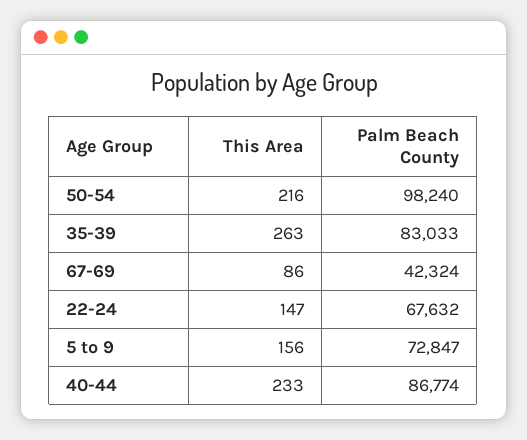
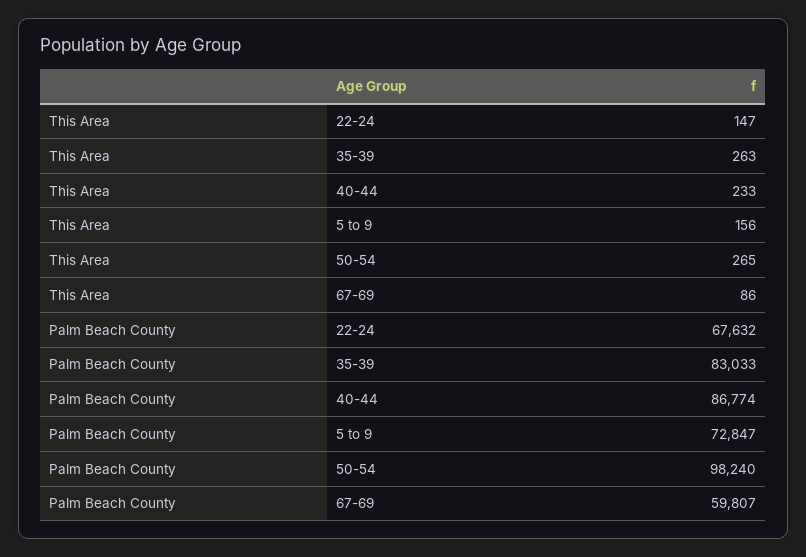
This Area, 50-54: 216 -> 265
Palm Beach County, 67-69: 42324 -> 59807

